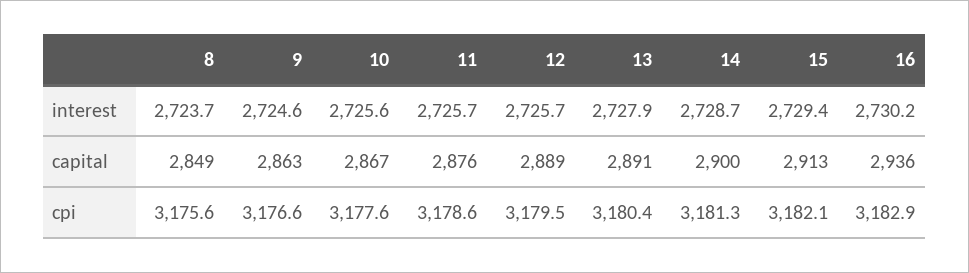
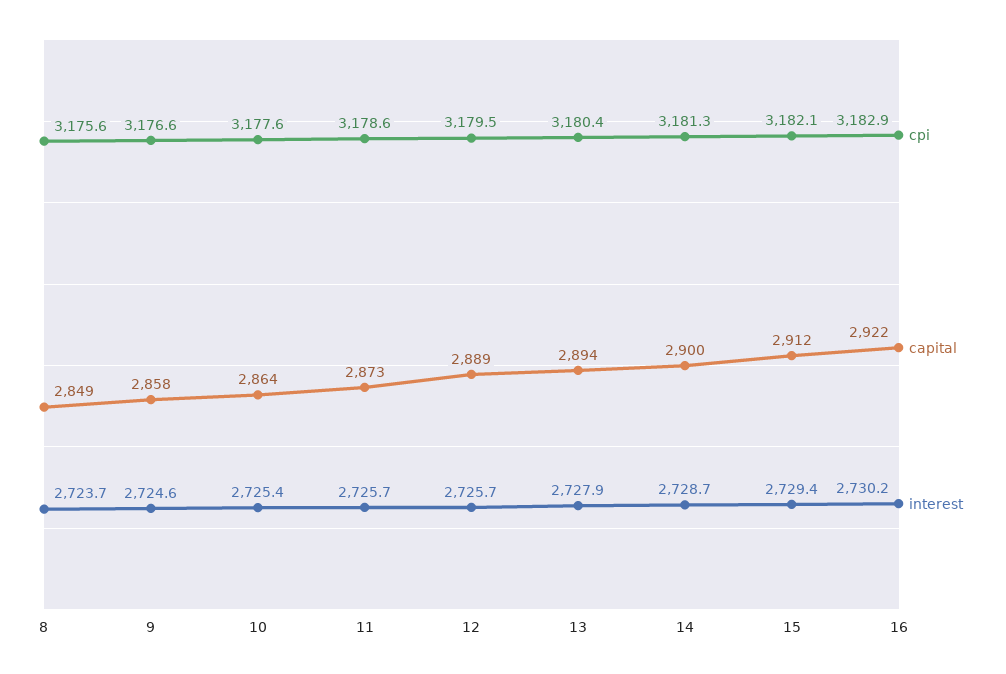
interest, 10: 2725.6 -> 2725.4
capital, 9: 2863 -> 2858
capital, 10: 2867 -> 2864
capital, 11: 2876 -> 2873
capital, 13: 2891 -> 2894
capital, 15: 2913 -> 2912
capital, 16: 2936 -> 2922

